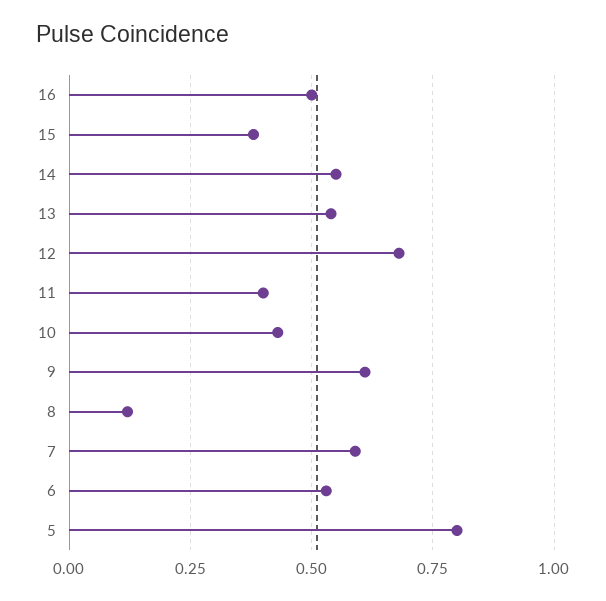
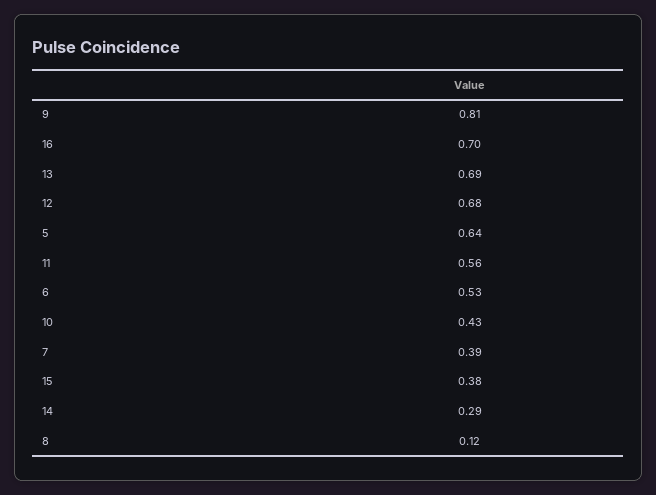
16: 0.5 -> 0.7
14: 0.55 -> 0.29
13: 0.55 -> 0.69
11: 0.4 -> 0.56
9: 0.6 -> 0.81
7: 0.6 -> 0.39
5: 0.8 -> 0.64

